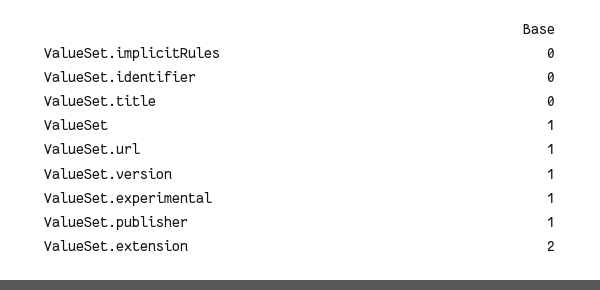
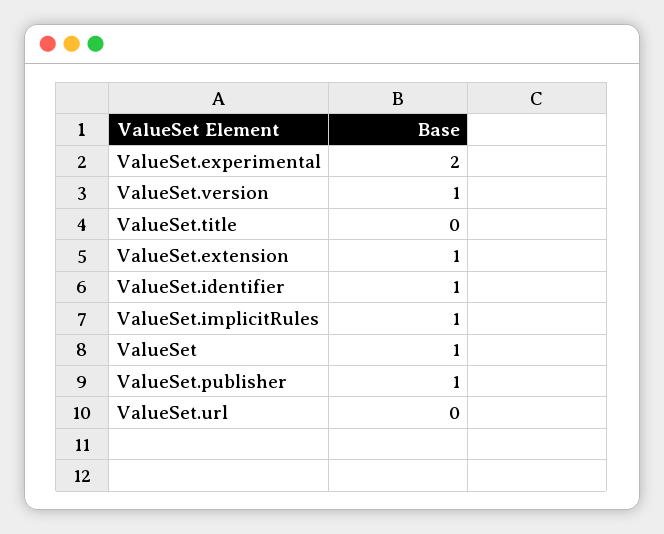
ValueSet.implicitRules: 0 -> 1
ValueSet.identifier: 0 -> 1
ValueSet.url: 1 -> 0
ValueSet.experimental: 1 -> 2
ValueSet.extension: 2 -> 1

